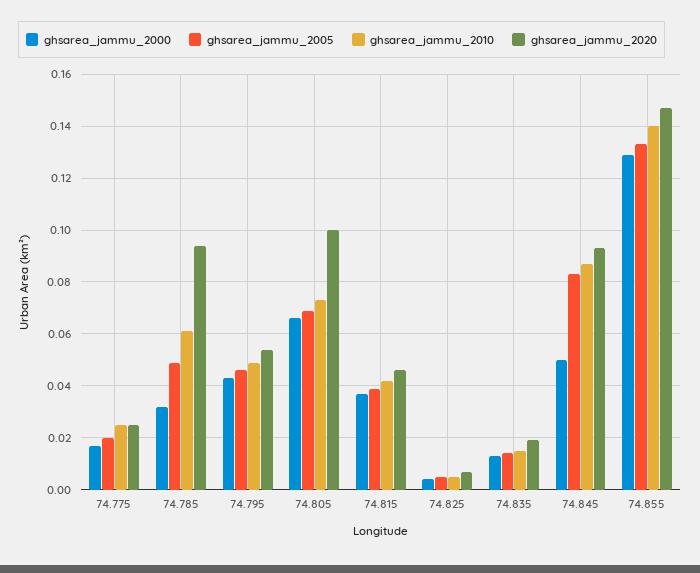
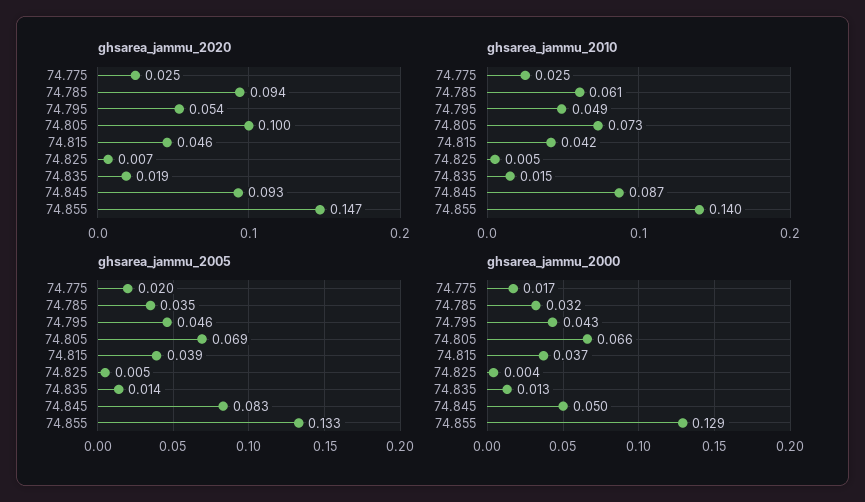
ghsarea_jammu_2005, 74.785: 0.05 -> 0.035

